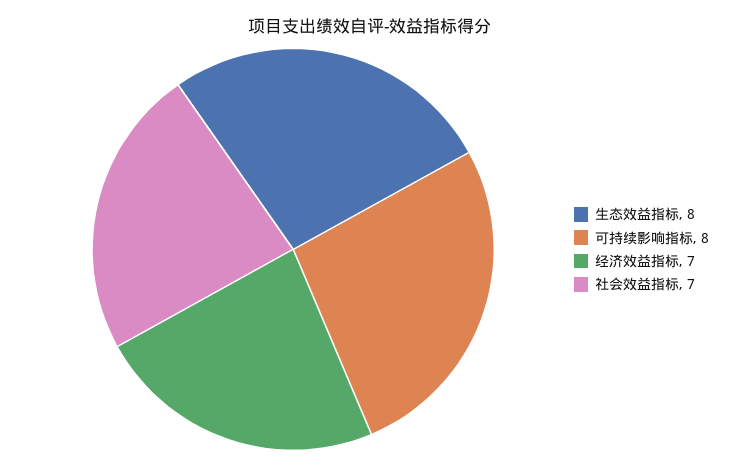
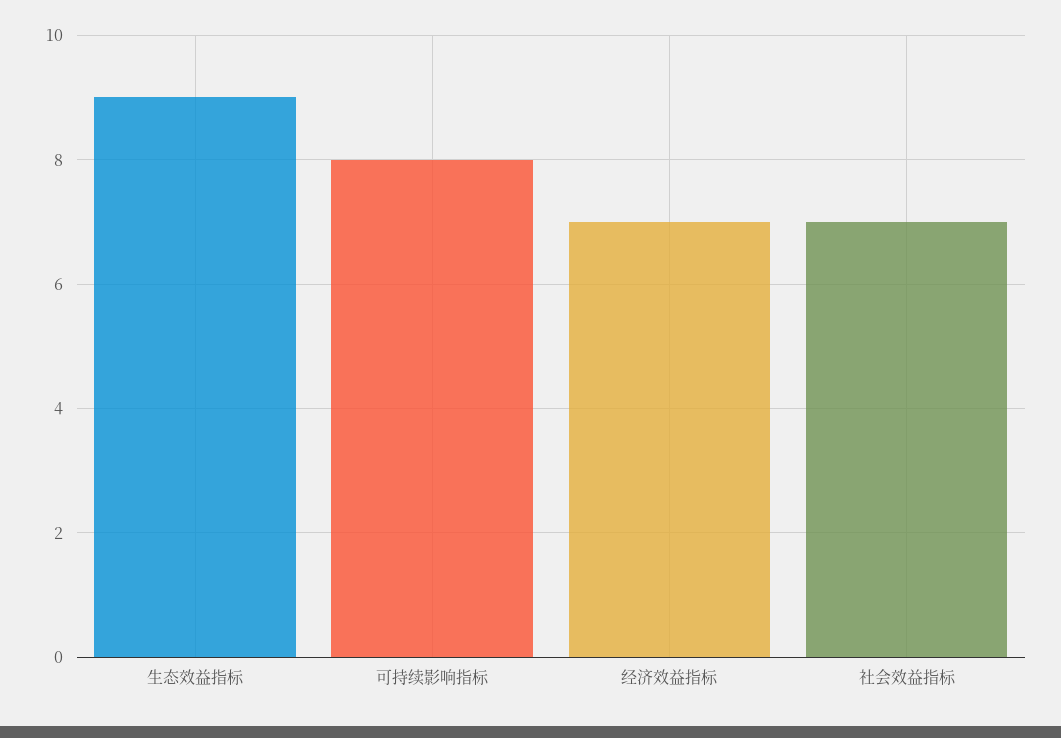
生态效益指标: 8 -> 9

